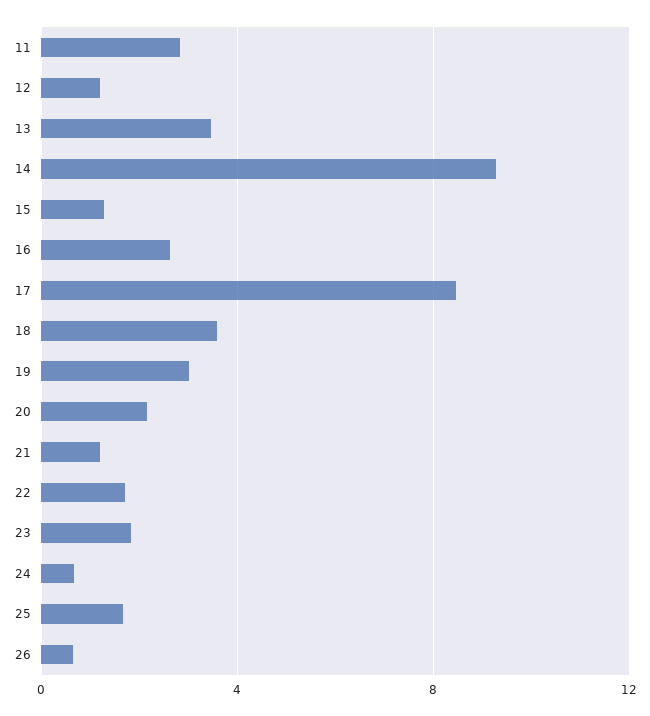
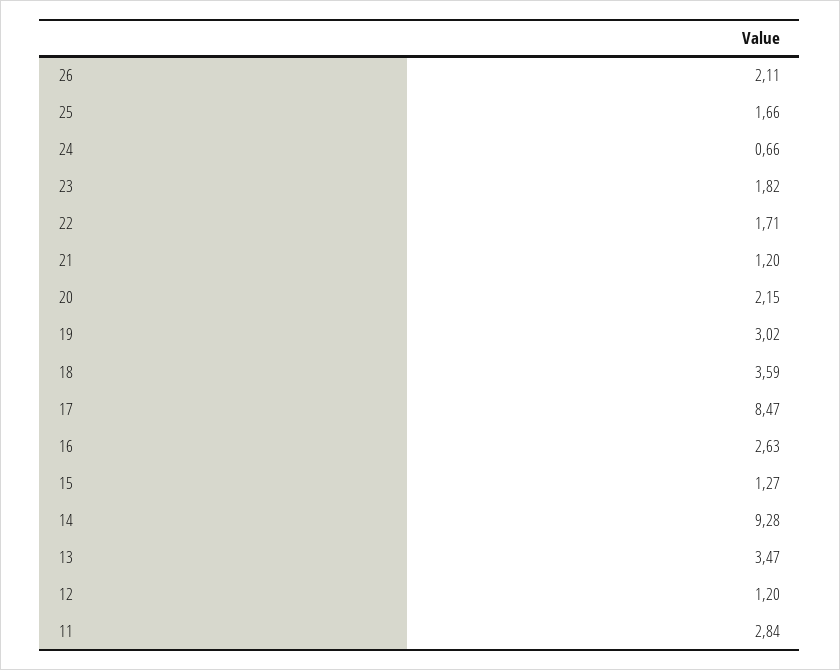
26: 0.5 -> 2.11

